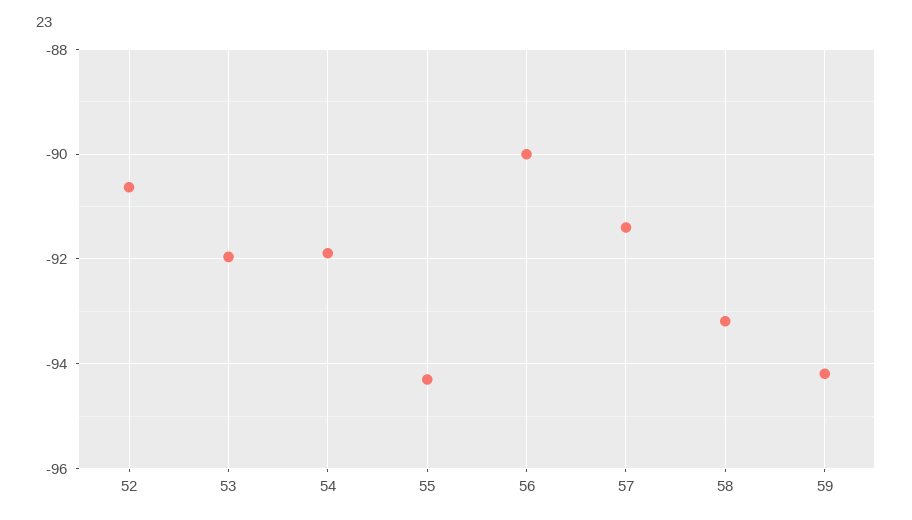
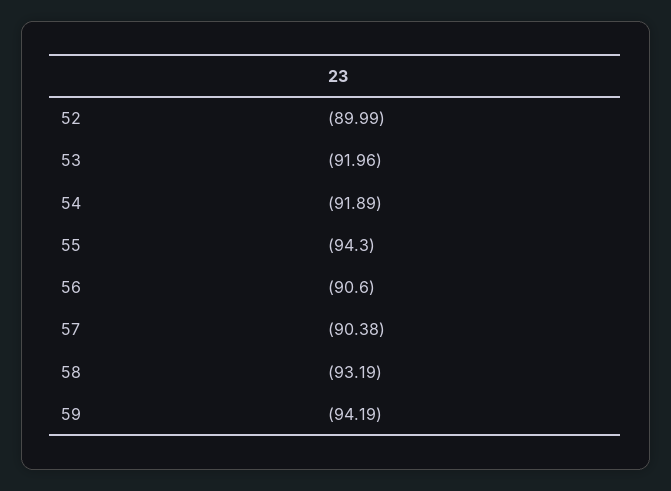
52: -90.6 -> -89.99
56: -90 -> -90.6
57: -91.4 -> -90.38

